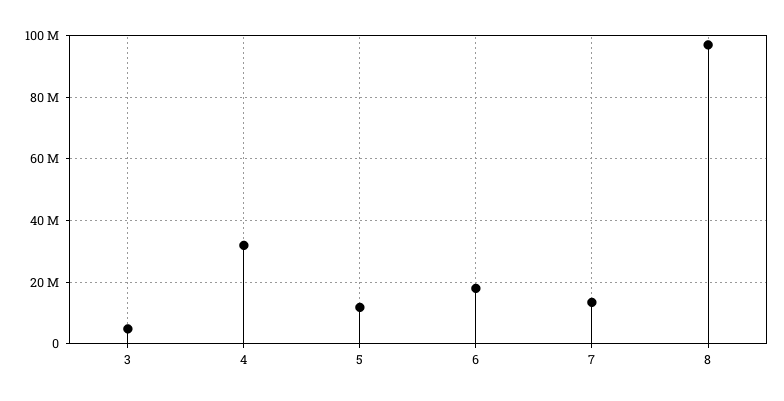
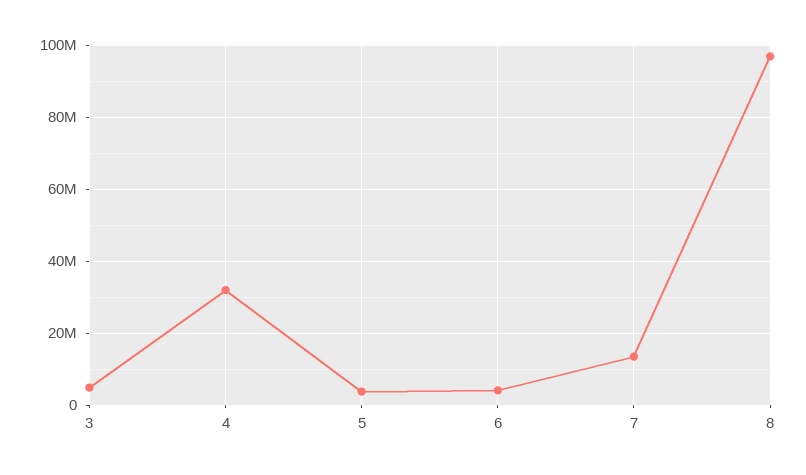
5: 12000000 -> 4000000
6: 18000000 -> 4000000

